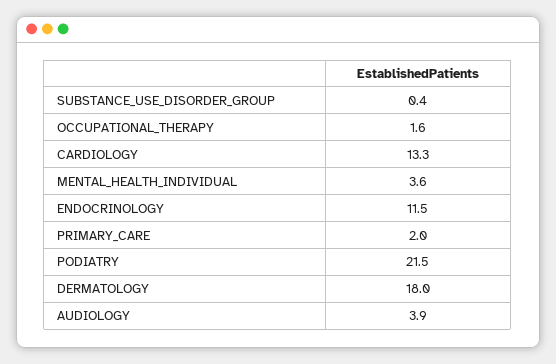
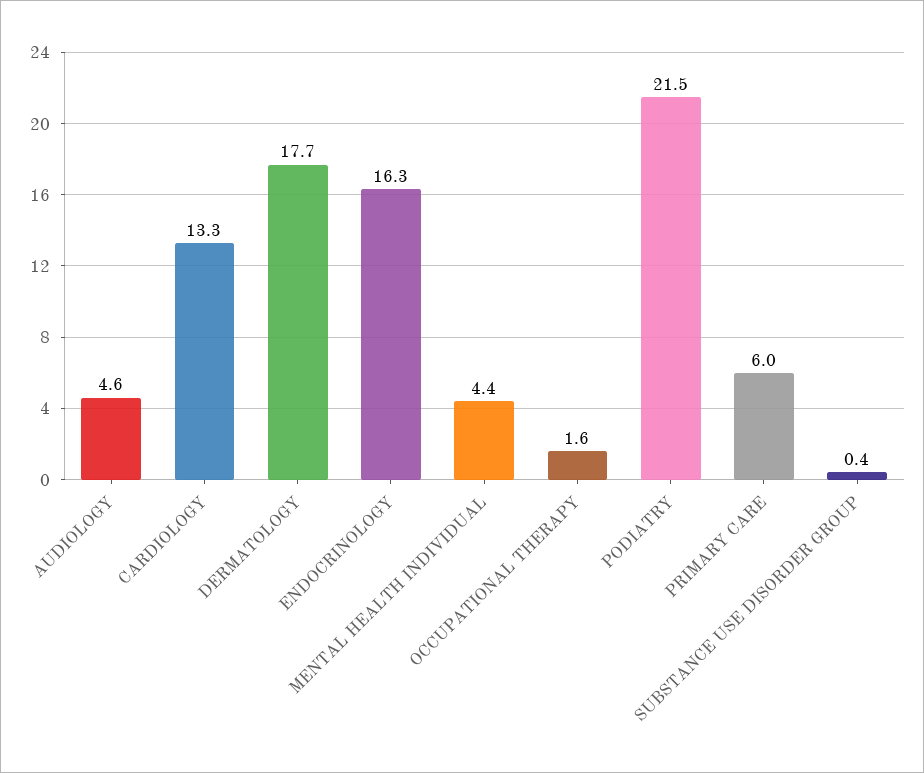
MENTAL_HEALTH_INDIVIDUAL: 3.6 -> 4.4
ENDOCRINOLOGY: 11.5 -> 16.3
PRIMARY_CARE: 2 -> 6
DERMATOLOGY: 18 -> 17.7
AUDIOLOGY: 3.9 -> 4.6

